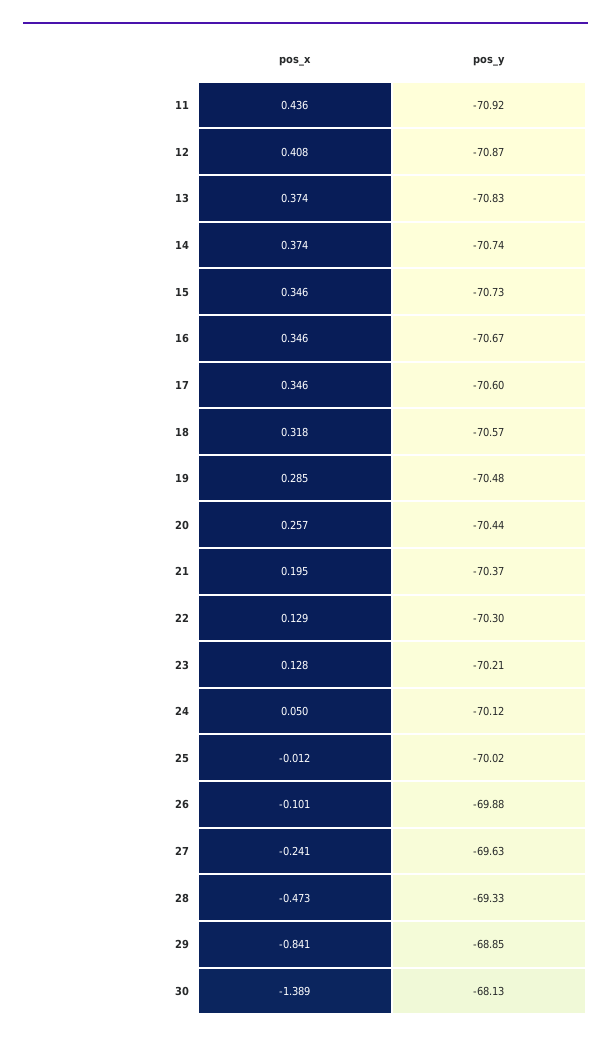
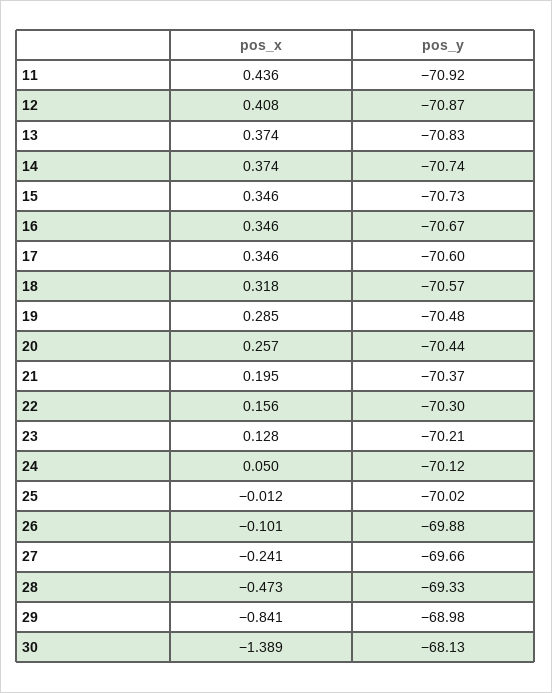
pos_x, 22: 0.129 -> 0.156
pos_y, 27: -69.63 -> -69.66
pos_y, 29: -68.85 -> -68.98

